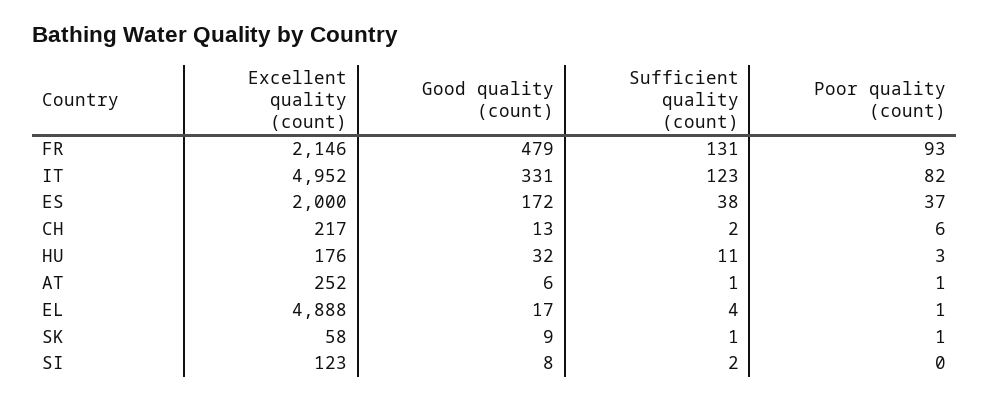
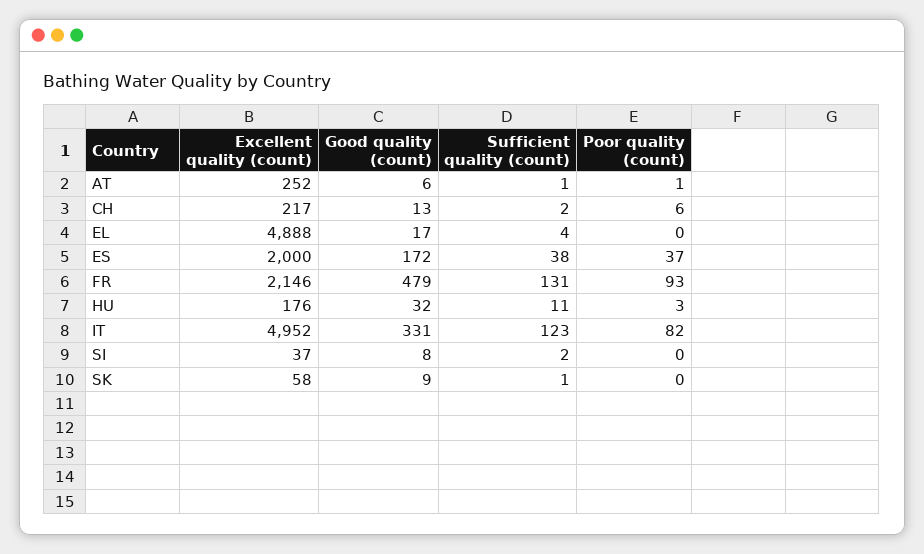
Poor quality (count), EL: 1 -> 0
Poor quality (count), SK: 1 -> 0
Excellent quality (count), SI: 123 -> 37

